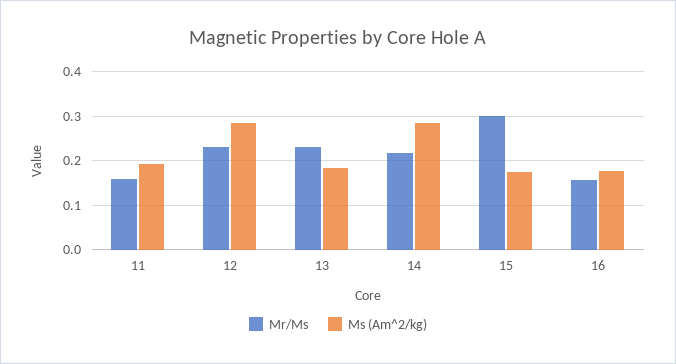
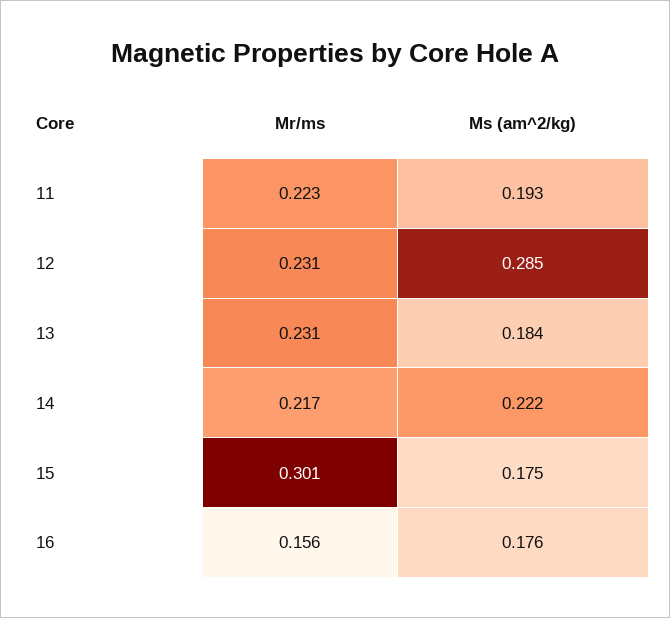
Mr/Ms, 11: 0.16 -> 0.223
Ms (Am^2/kg), 14: 0.28 -> 0.222

